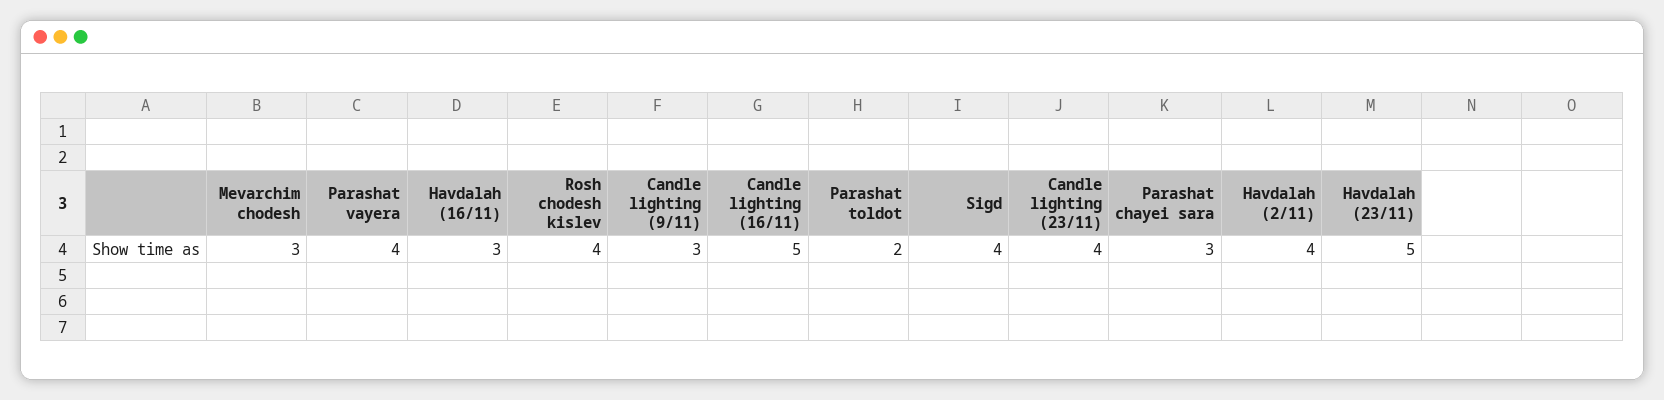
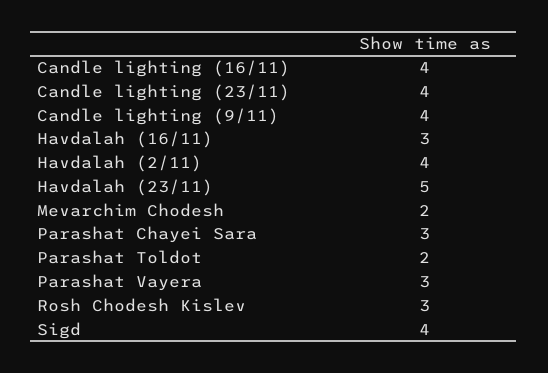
Mevarchim chodesh: 3 -> 2
Parashat vayera: 4 -> 3
Rosh chodesh kislev: 4 -> 3
Candle lighting (9/11): 3 -> 4
Candle lighting (16/11): 5 -> 4

